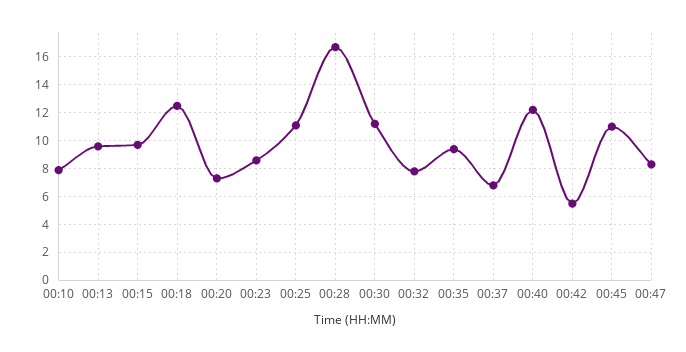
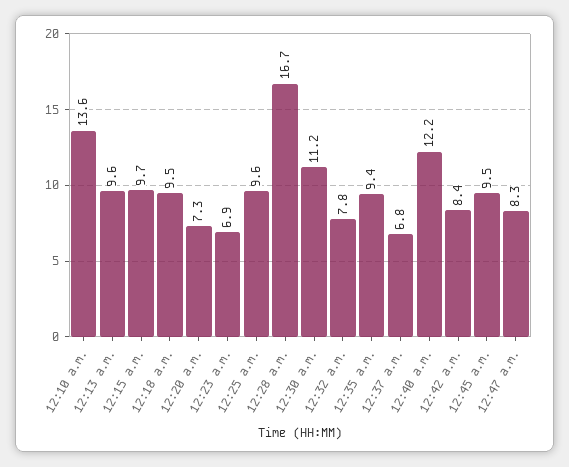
00:10: 8 -> 13.6
00:18: 12.5 -> 9.5
00:23: 8.5 -> 6.9
00:25: 11 -> 9.6
00:42: 5.5 -> 8.4
00:45: 11 -> 9.5

